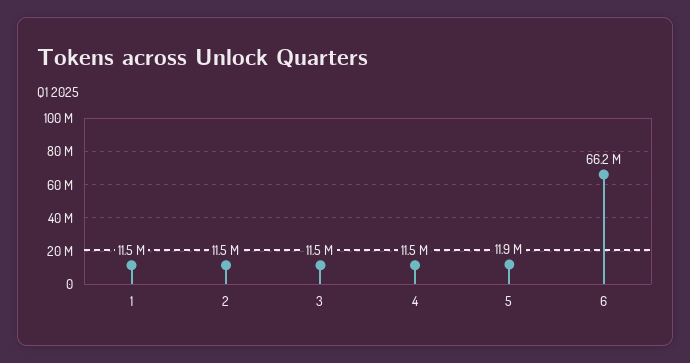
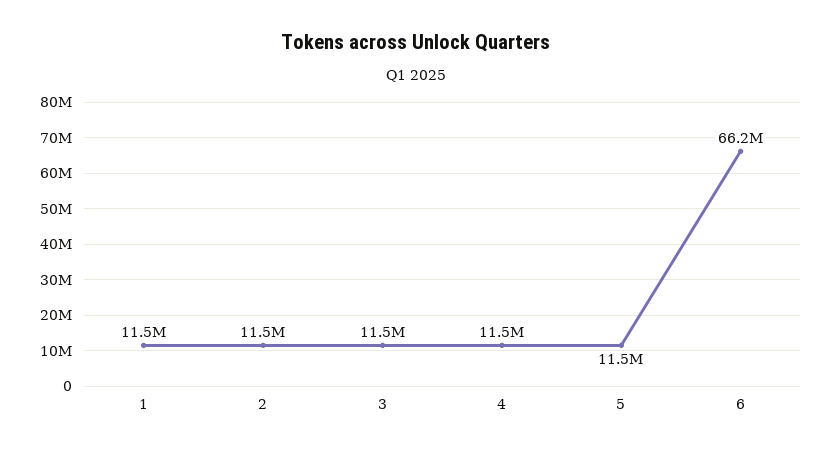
5: 11900000 -> 11500000

